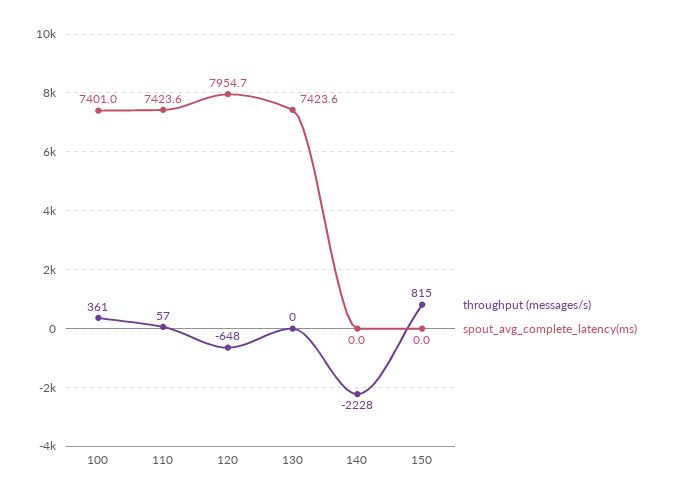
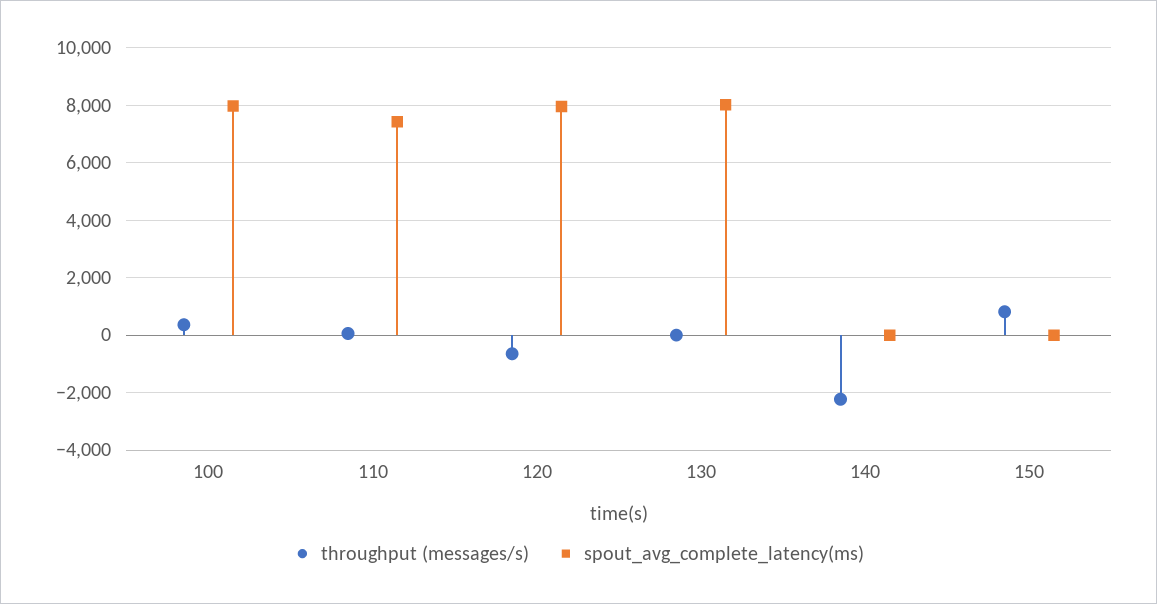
spout_avg_complete_latency(ms), 100: 7401 -> 8000
spout_avg_complete_latency(ms), 130: 7423.6 -> 8000

